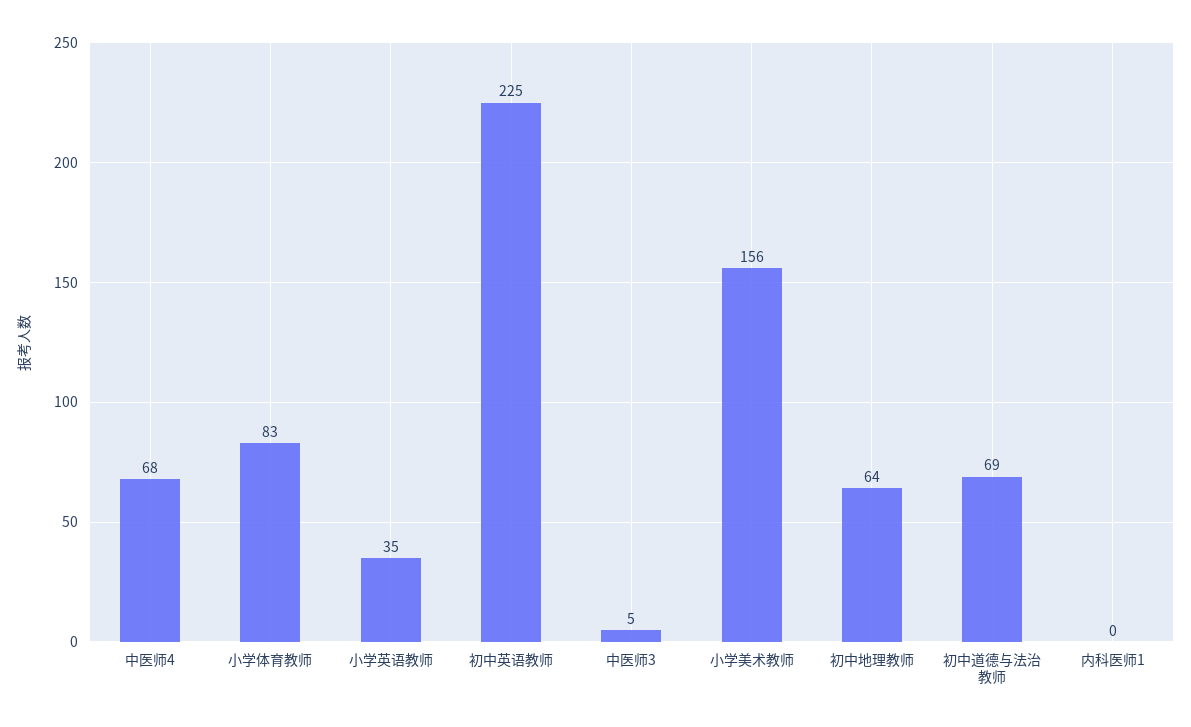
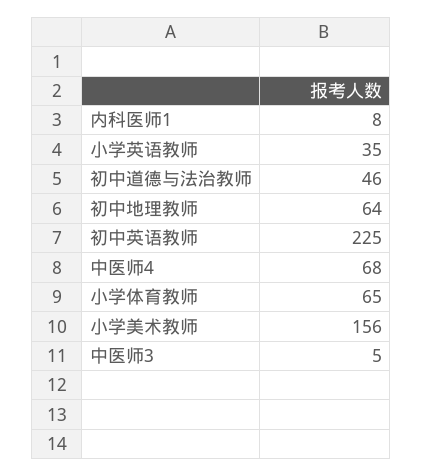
小学体育教师: 83 -> 65
初中道德与法治教师: 69 -> 46
内科医师1: 0 -> 8

